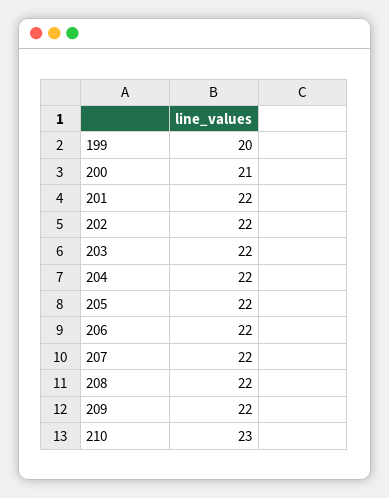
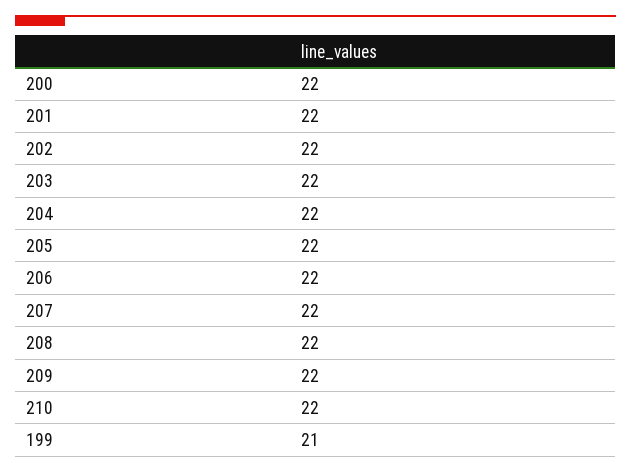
199: 20 -> 21
200: 21 -> 22
210: 23 -> 22

